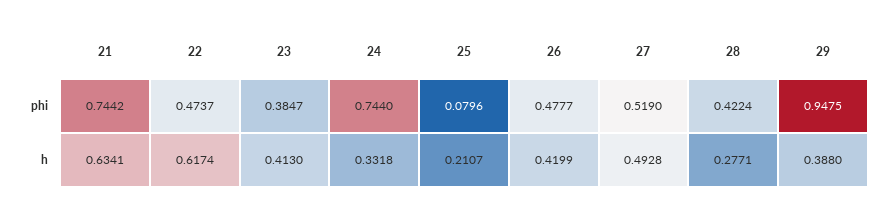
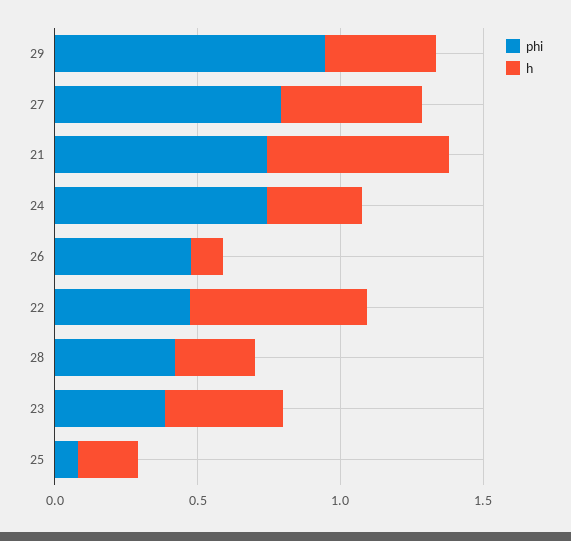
phi, 27: 0.519 -> 0.8
h, 26: 0.4199 -> 0.1

